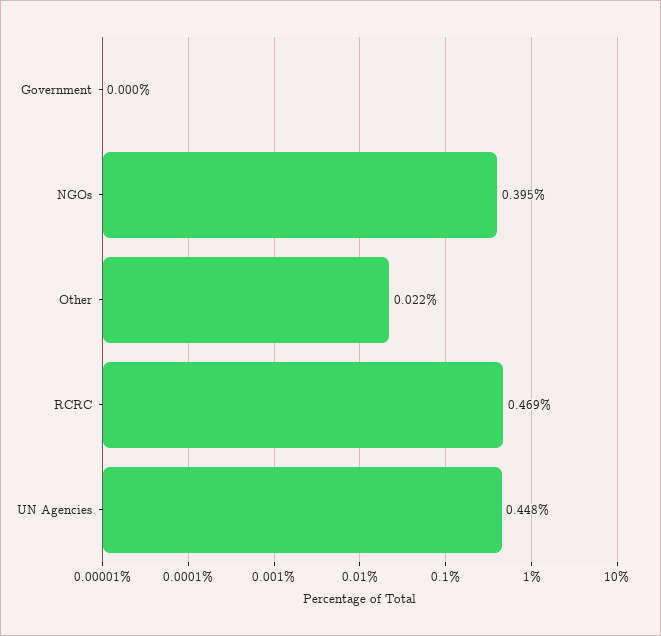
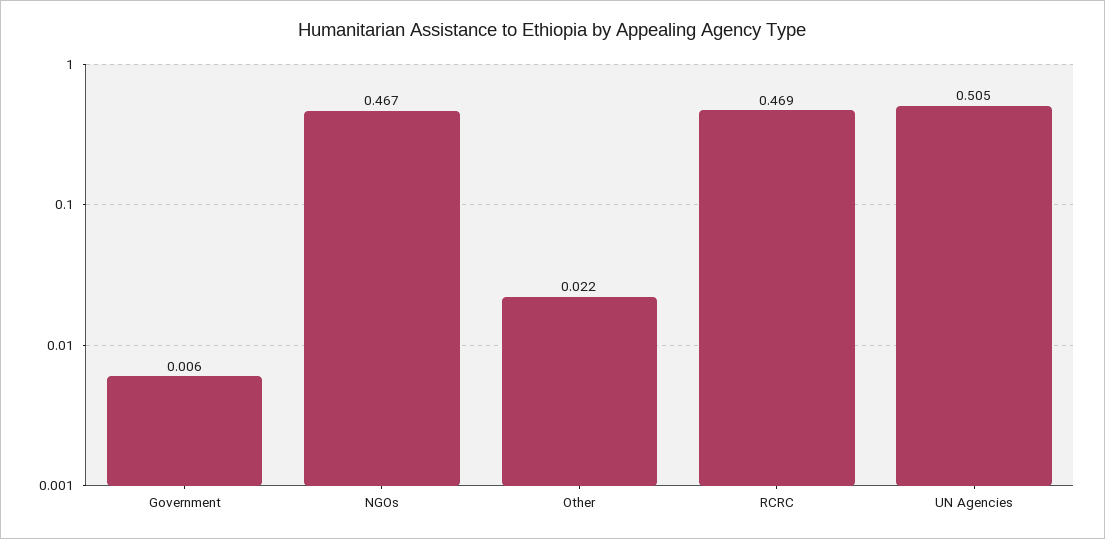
Government: 0 -> 0.006
NGOs: 0.395 -> 0.467
UN Agencies: 0.448 -> 0.505

